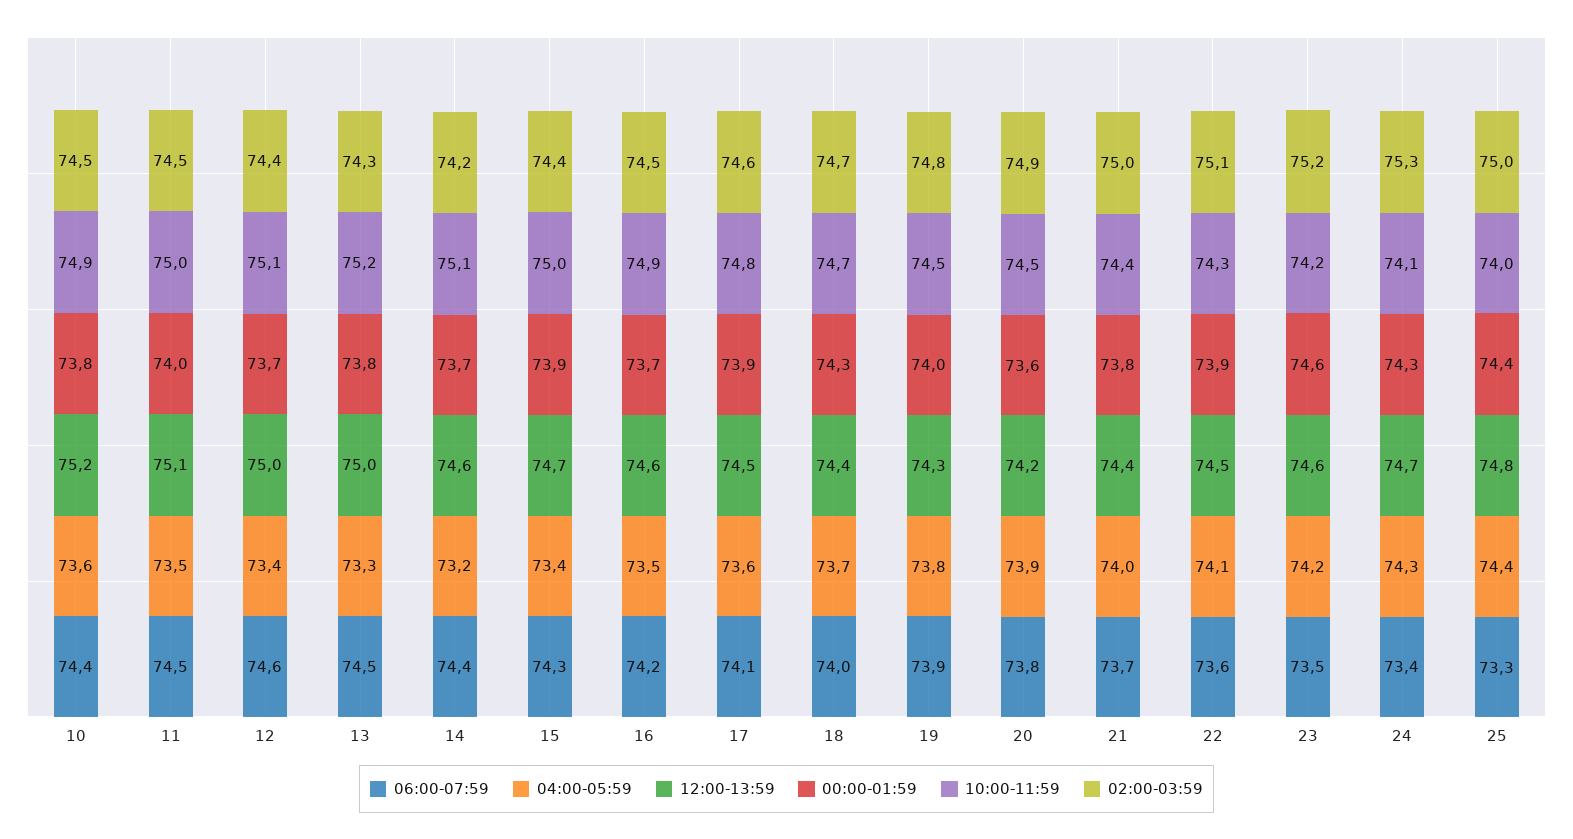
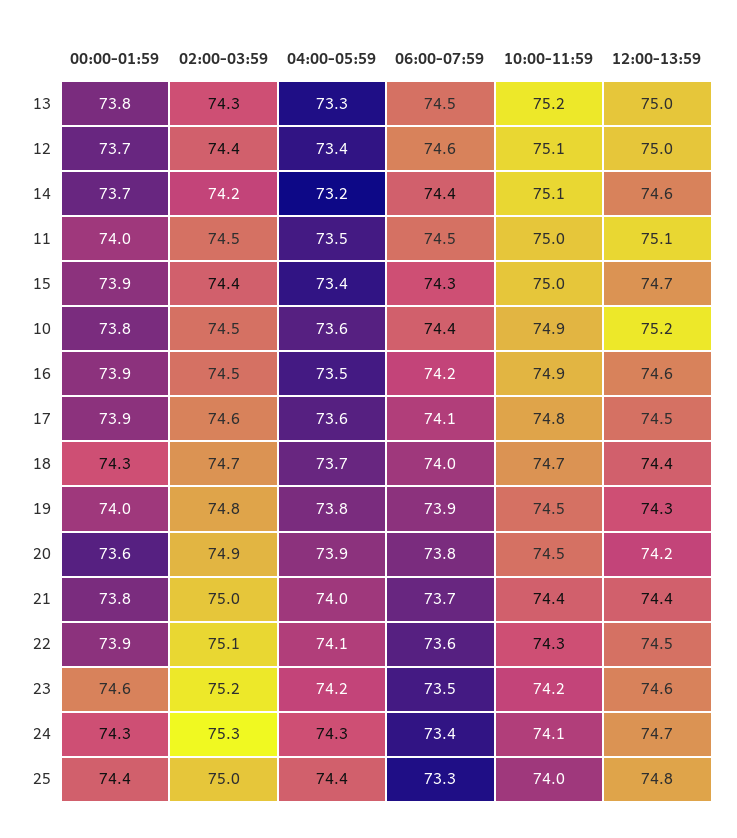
00:00-01:59, 16: 73.7 -> 73.9

